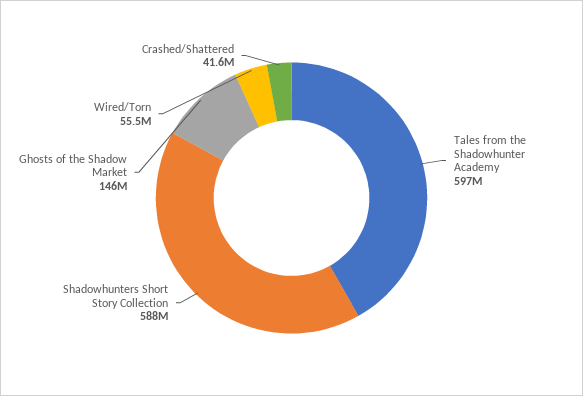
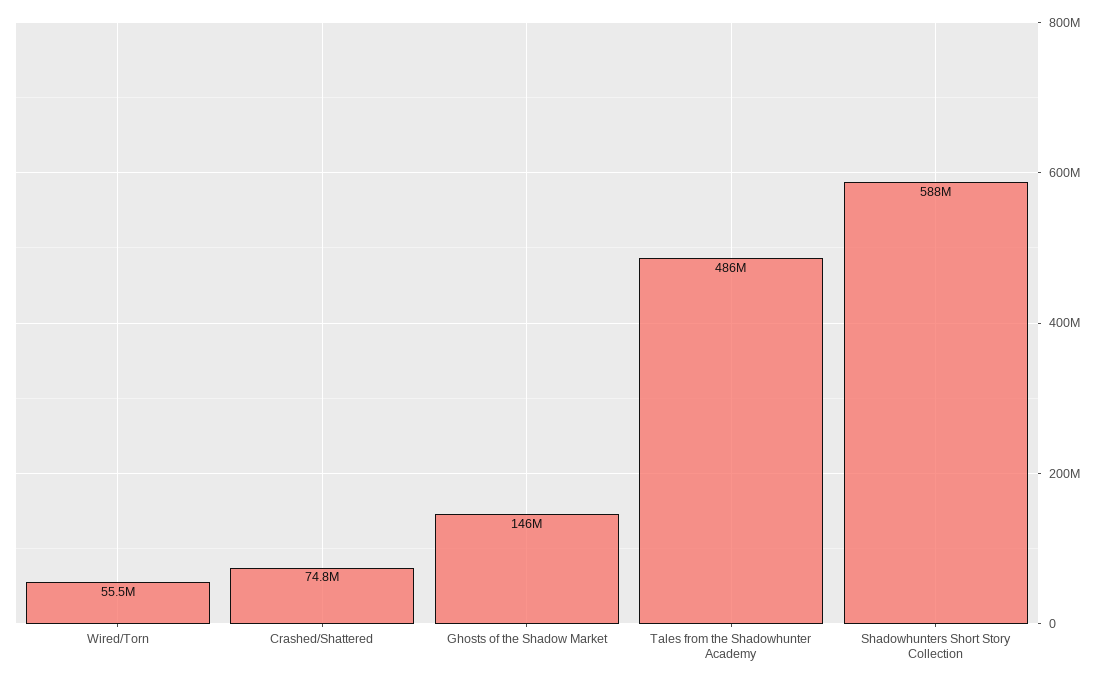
Tales from the Shadowhunter Academy: 597000000 -> 486000000
Crashed/Shattered: 41600000 -> 74800000

